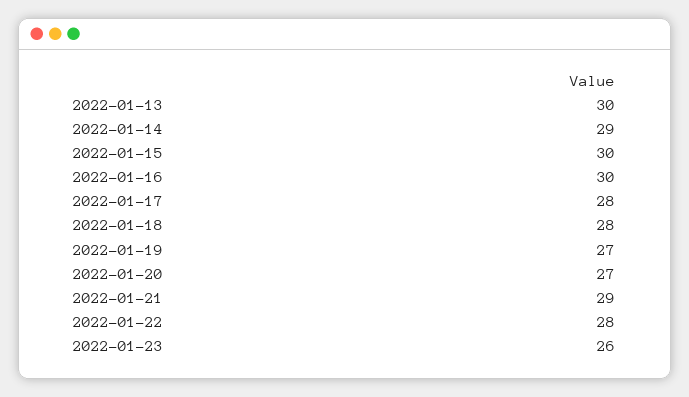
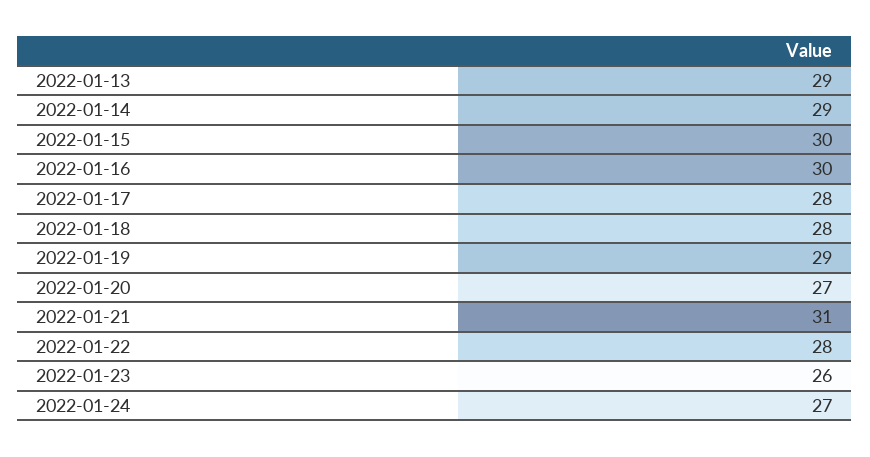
2022-01-13: 30 -> 29
2022-01-19: 27 -> 29
2022-01-21: 29 -> 31
2022-01-24: none -> 27

